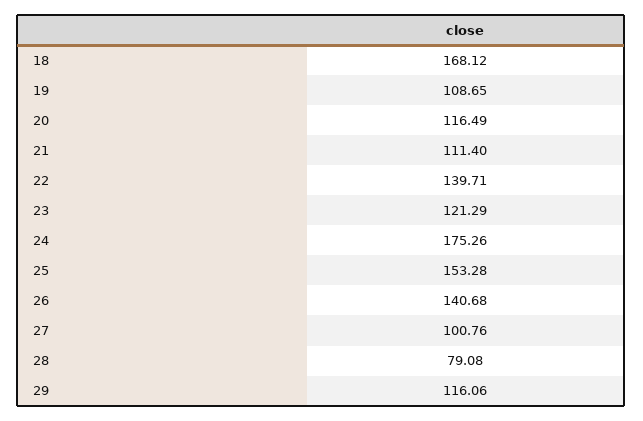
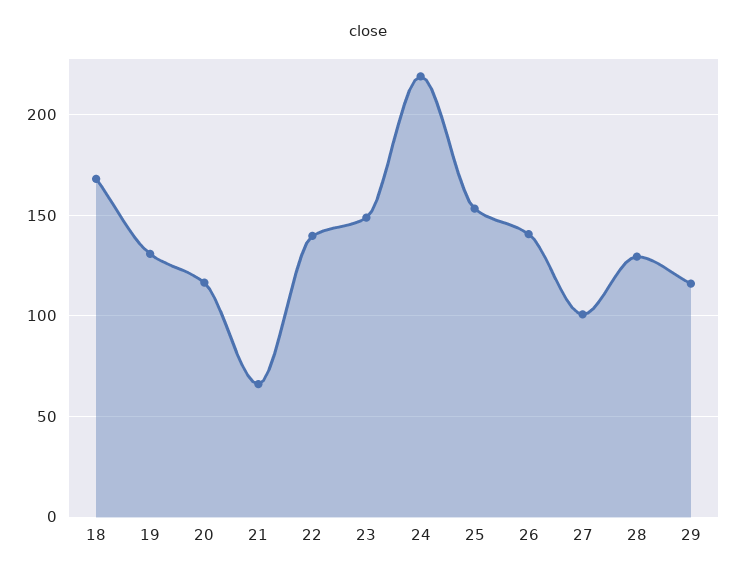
19: 108.65 -> 130
21: 111.4 -> 65
23: 121.29 -> 150
24: 175.26 -> 220
28: 79.08 -> 130

